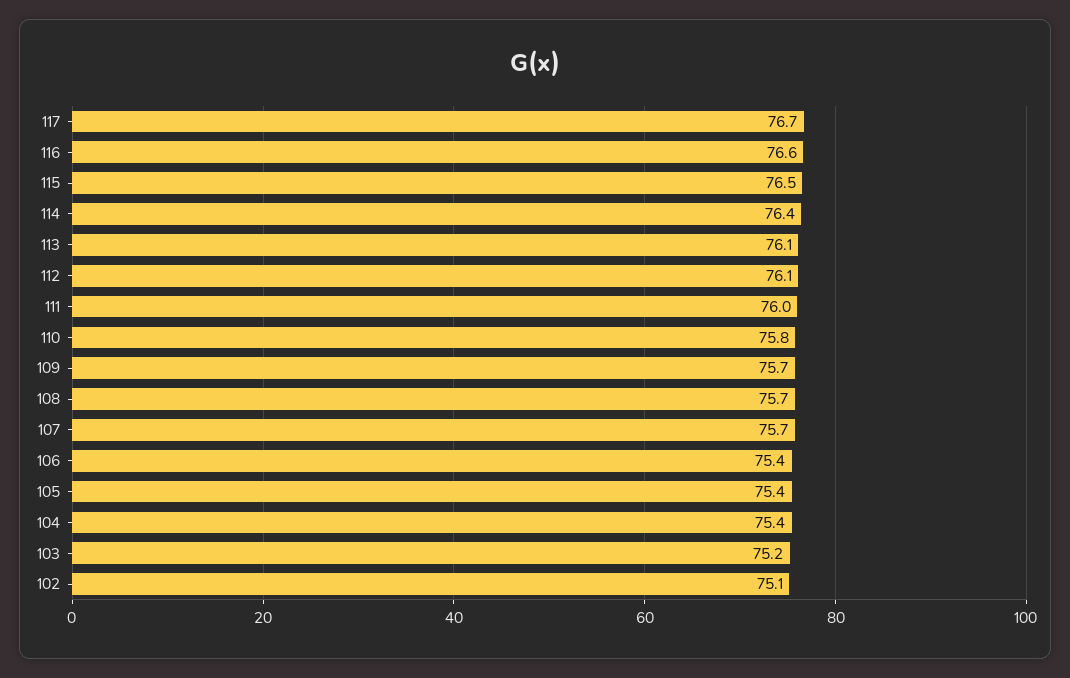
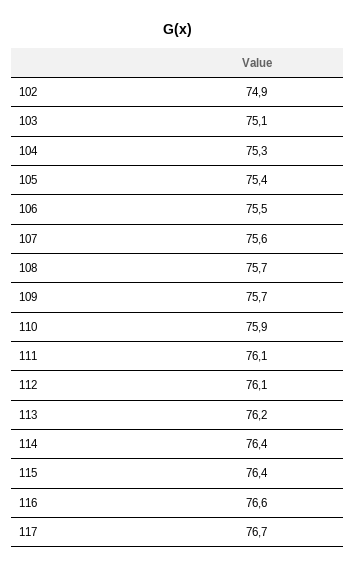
115: 76.5 -> 76.4
113: 76.1 -> 76.2
111: 76 -> 76.1
110: 75.8 -> 75.9
107: 75.7 -> 75.6
106: 75.4 -> 75.5
104: 75.4 -> 75.3
103: 75.2 -> 75.1
102: 75.1 -> 74.9

